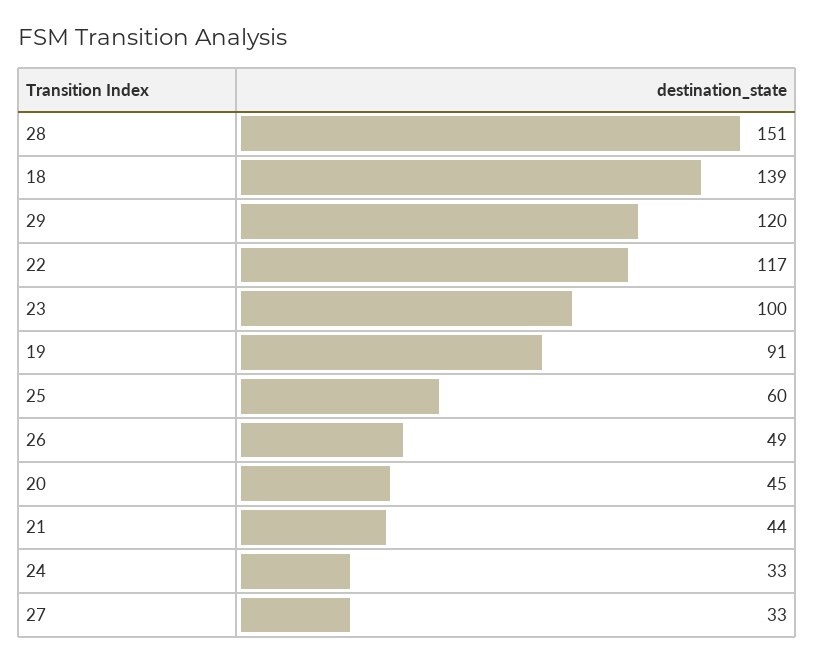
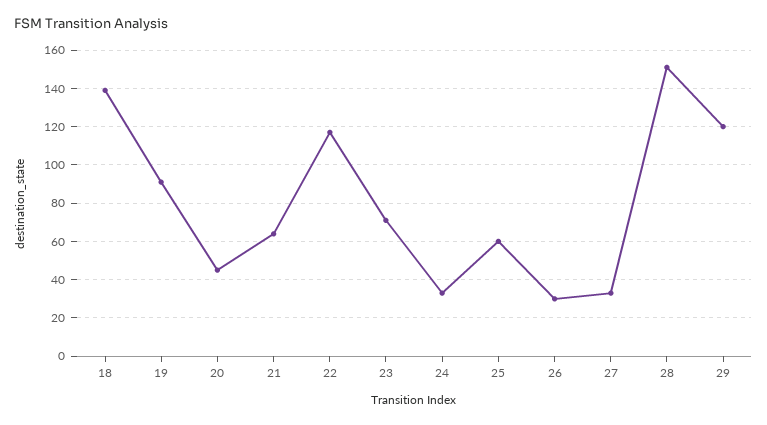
23: 100 -> 70
26: 49 -> 30
21: 44 -> 65

